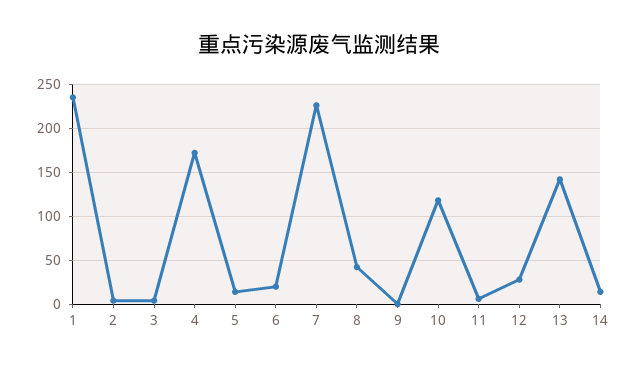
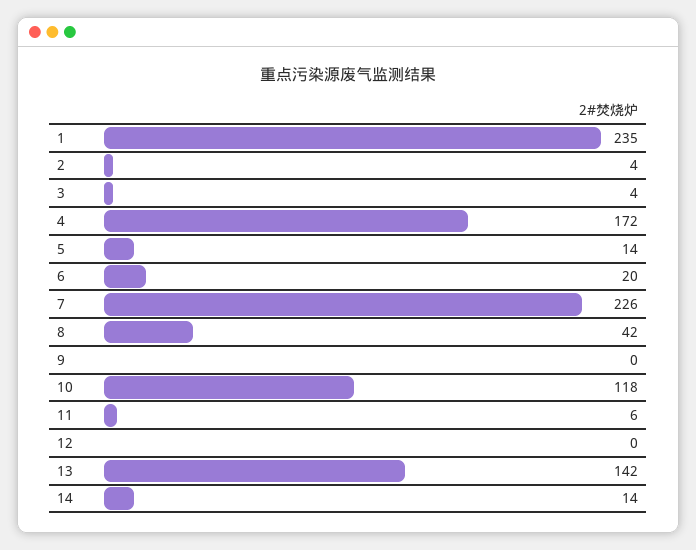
12: 30 -> 0

